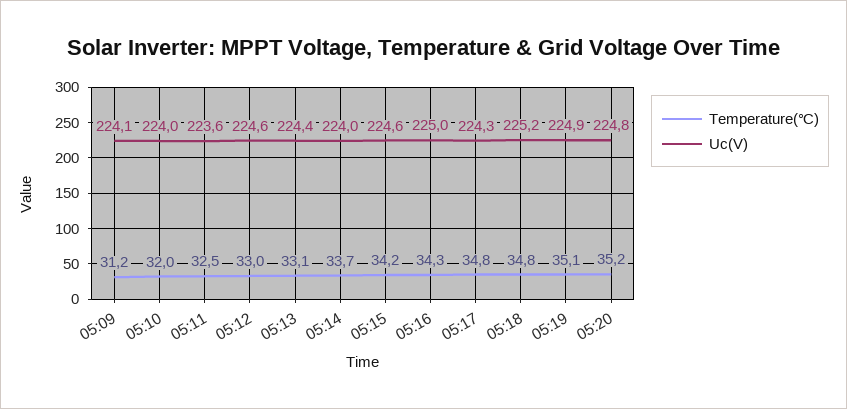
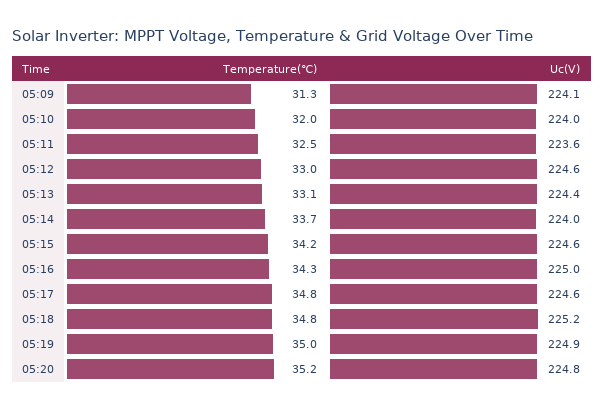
Temperature(℃), 05:09: 31.2 -> 31.3
Uc(V), 05:17: 224.3 -> 224.6
Temperature(℃), 05:19: 35.1 -> 35

